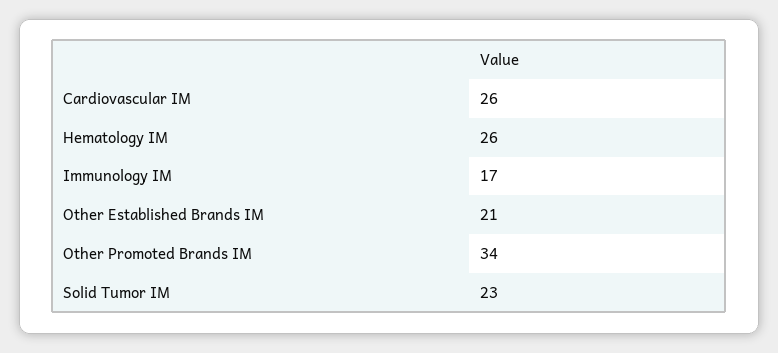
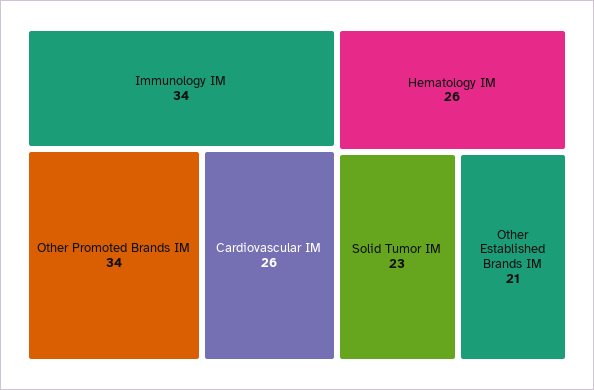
Immunology IM: 17 -> 34

